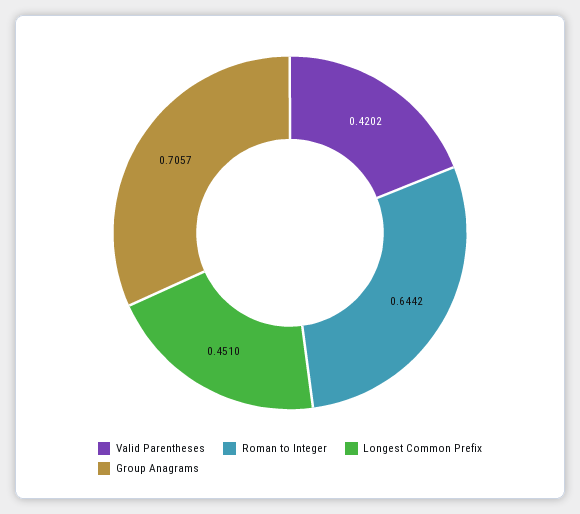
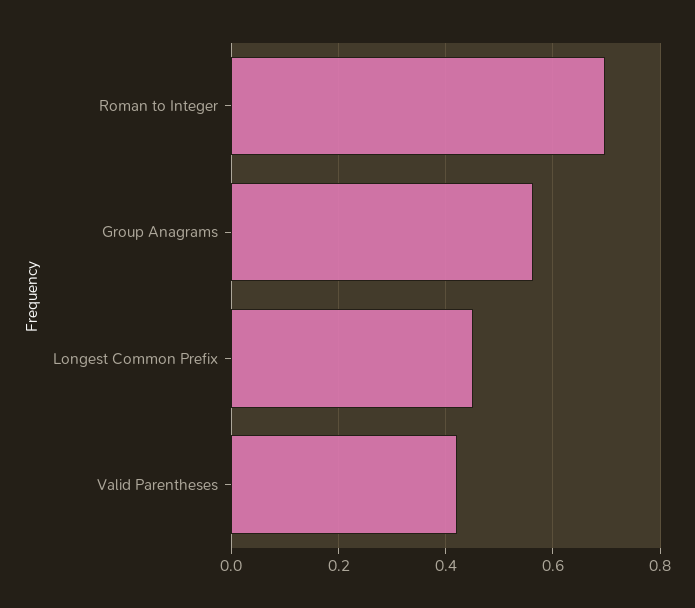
Roman to Integer: 0.6442 -> 0.7
Group Anagrams: 0.7057 -> 0.56

